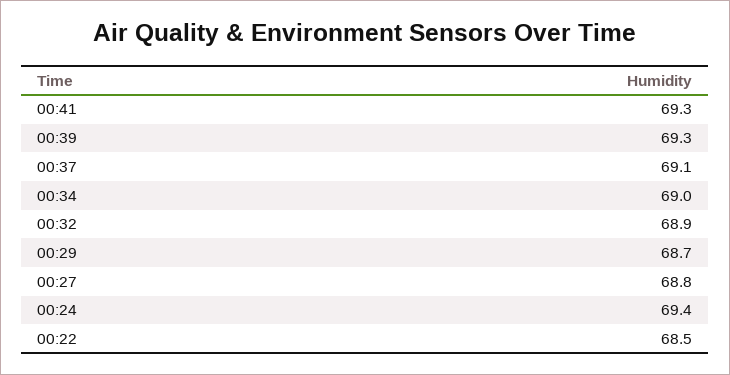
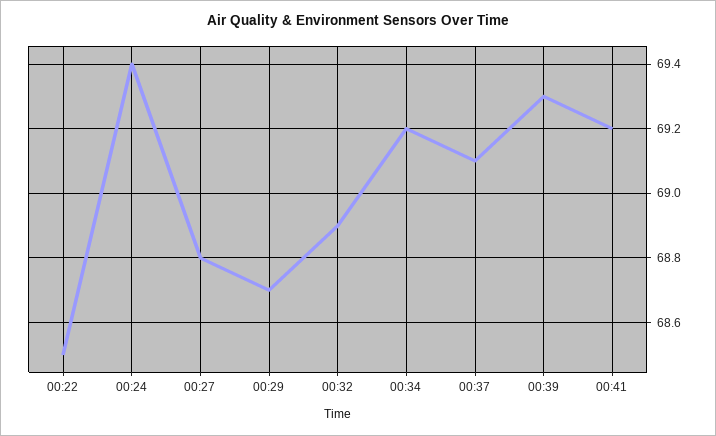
00:41: 69.3 -> 69.2
00:34: 69 -> 69.2

